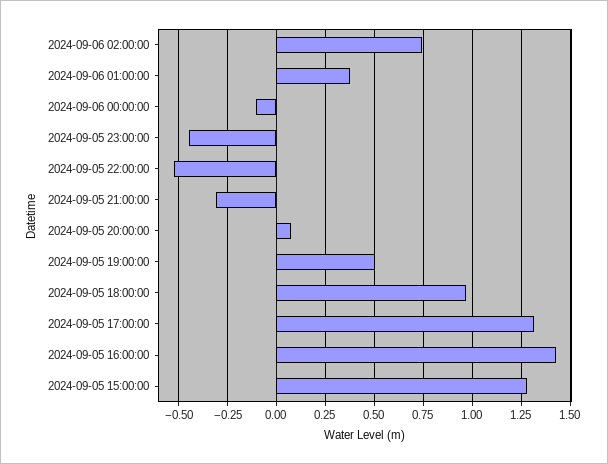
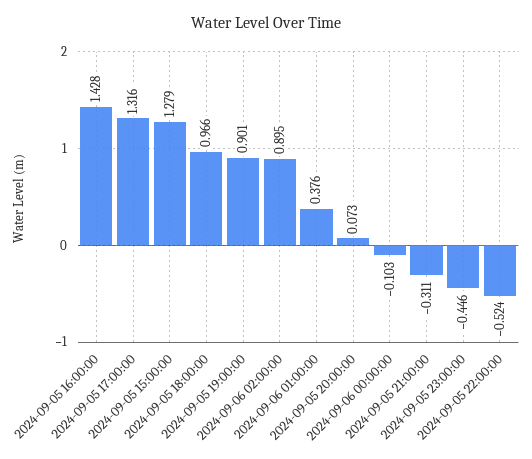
2024-09-06 02:00:00: 0.75 -> 0.895
2024-09-05 19:00:00: 0.5 -> 0.901

